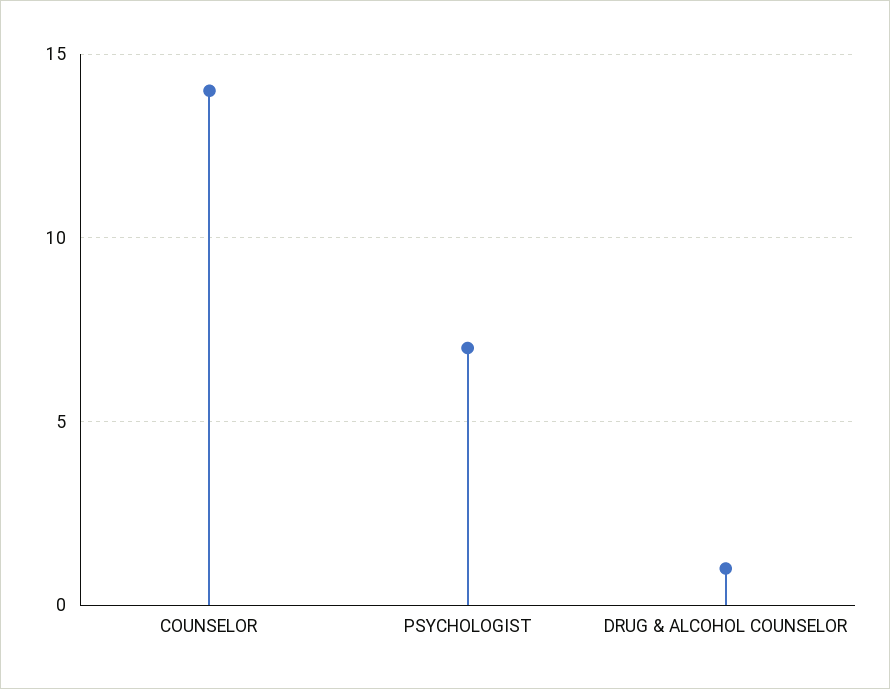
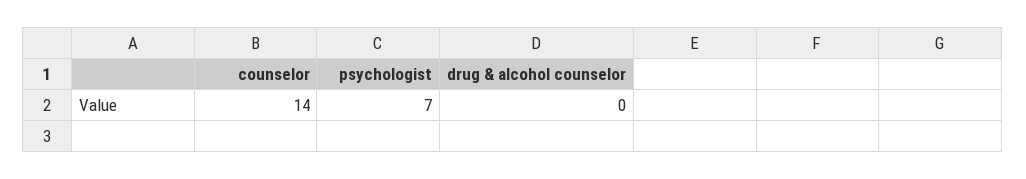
DRUG & ALCOHOL COUNSELOR: 1 -> 0

